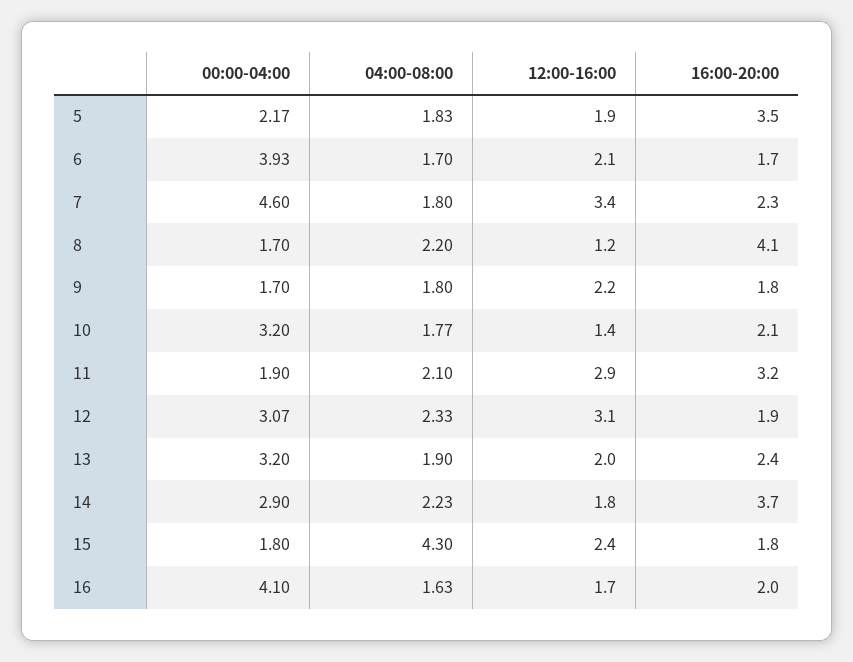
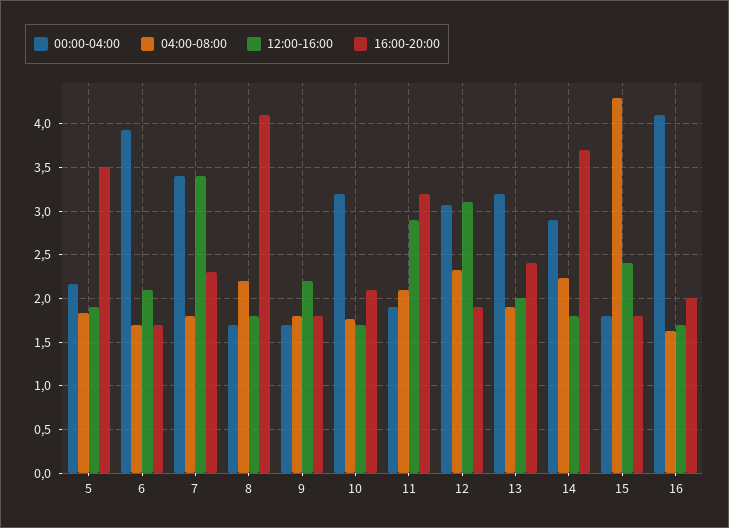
00:00-04:00, 7: 4.6 -> 3.4
12:00-16:00, 8: 1.2 -> 1.8
12:00-16:00, 10: 1.4 -> 1.7

